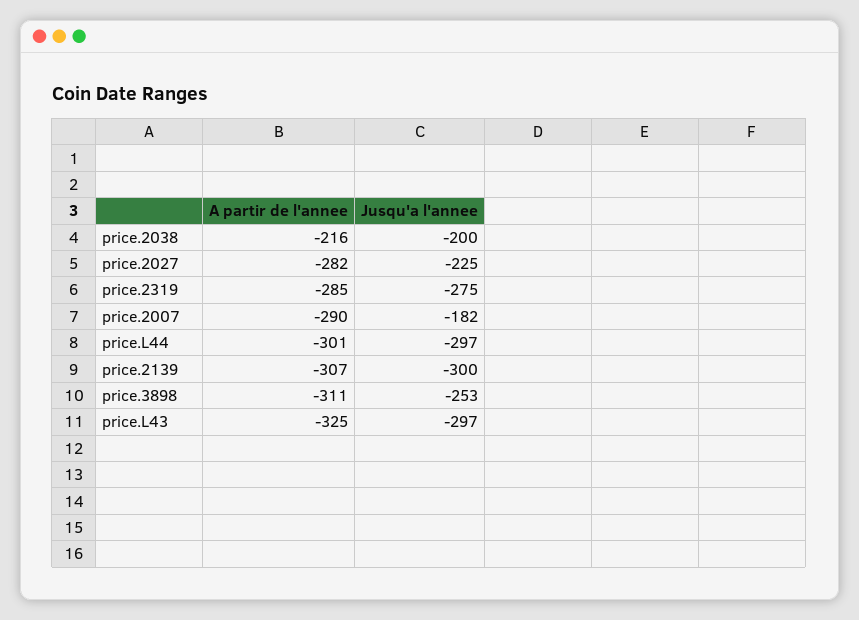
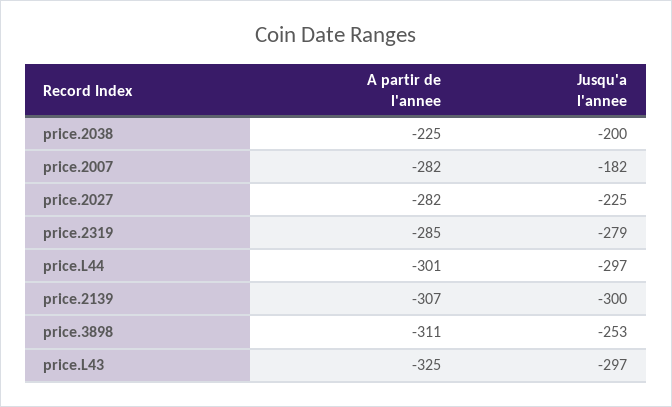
A partir de l'annee, price.2038: -216 -> -225
Jusqu'a l'annee, price.2319: -275 -> -279
A partir de l'annee, price.2007: -290 -> -282

